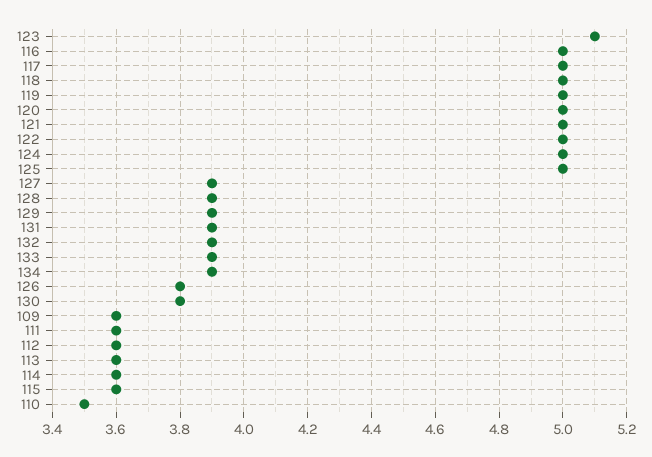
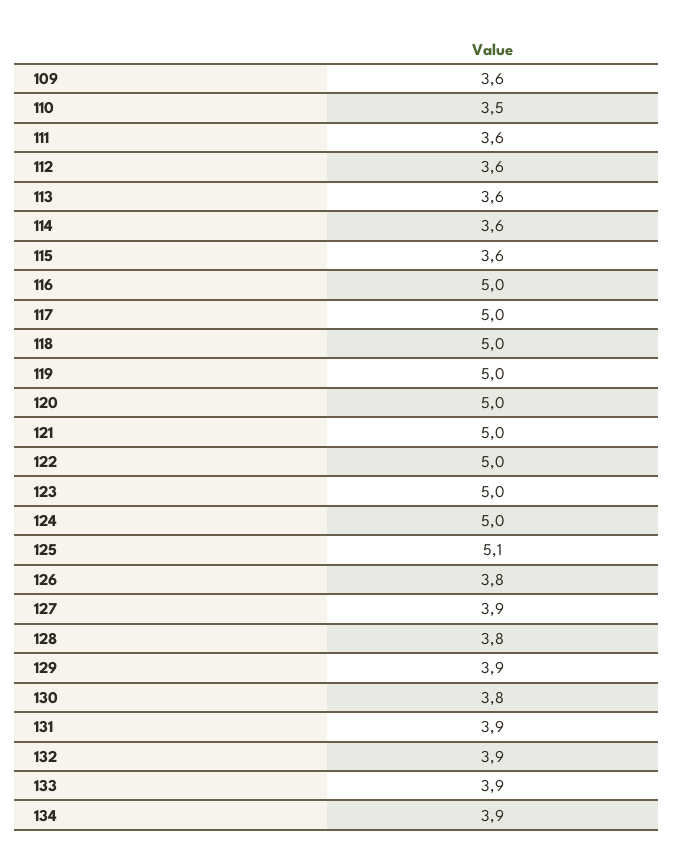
123: 5.1 -> 5
125: 5 -> 5.1
128: 3.9 -> 3.8

